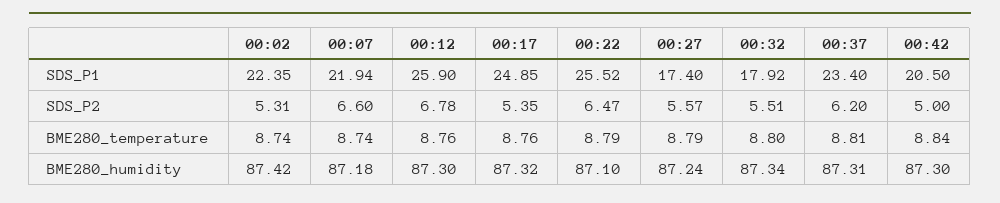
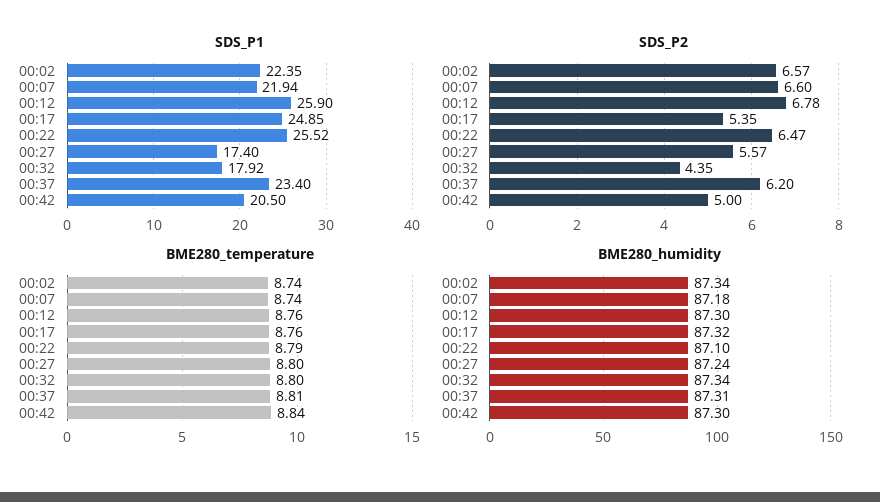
SDS_P2, 00:02: 5.31 -> 6.57
SDS_P2, 00:32: 5.51 -> 4.35
BME280_temperature, 00:27: 8.79 -> 8.8
BME280_humidity, 00:02: 87.42 -> 87.34

